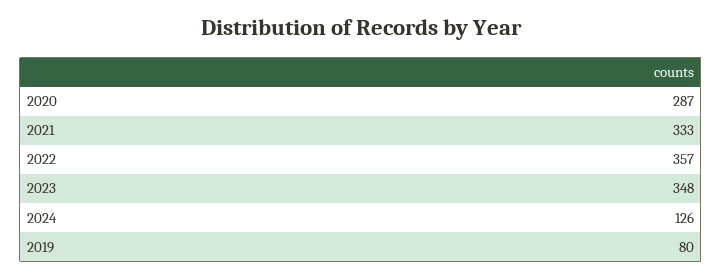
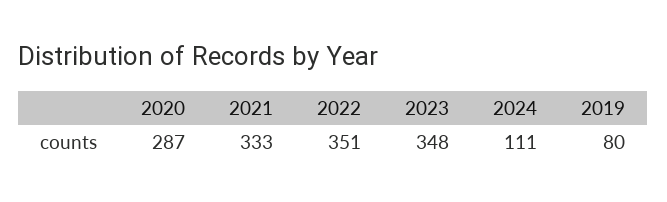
2022: 357 -> 351
2024: 126 -> 111

